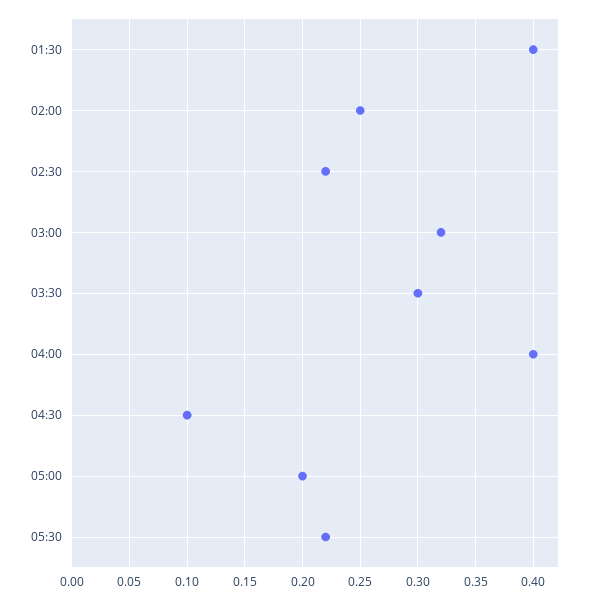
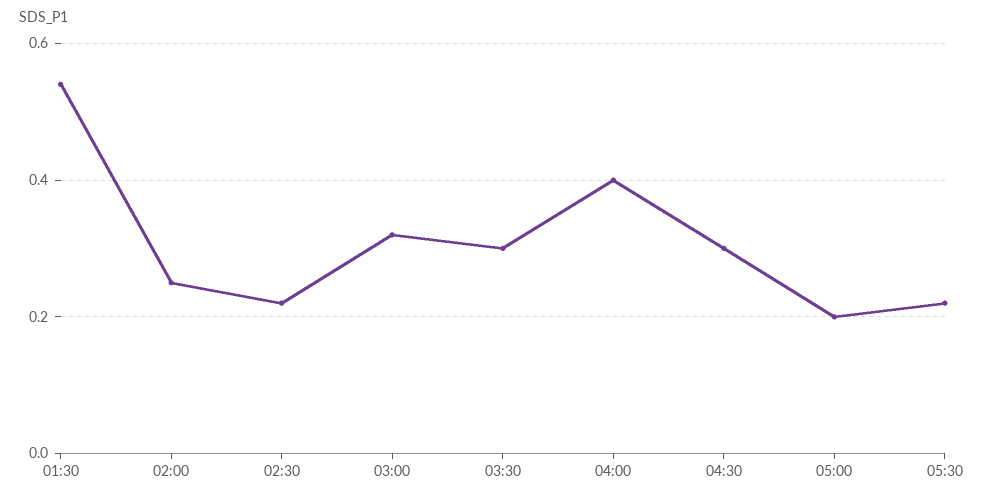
01:30: 0.4 -> 0.55
04:30: 0.1 -> 0.3

